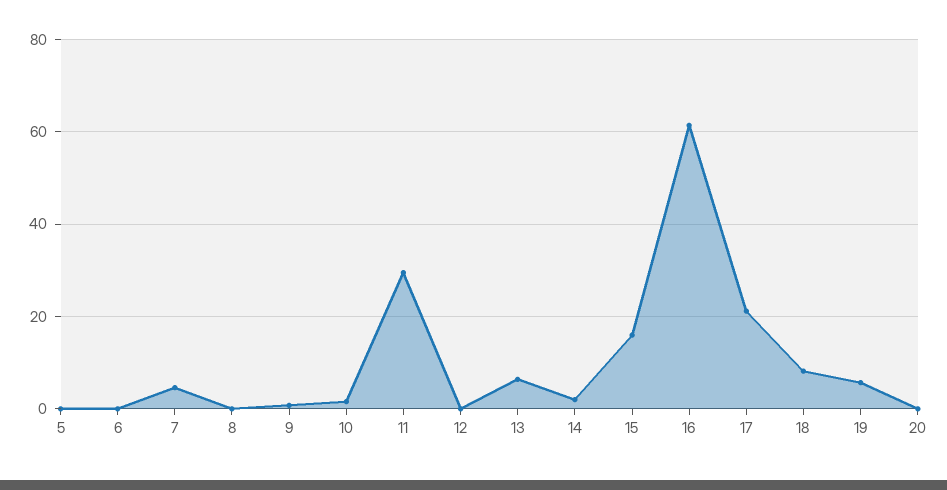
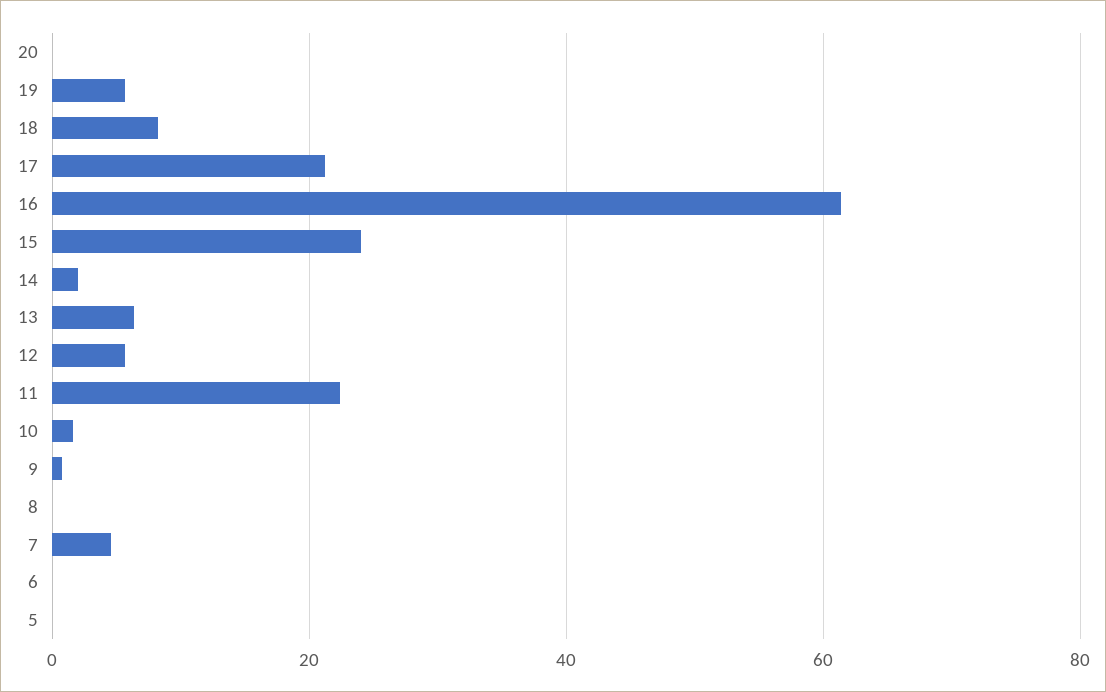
11: 30 -> 22
12: 0 -> 6
15: 16 -> 24

